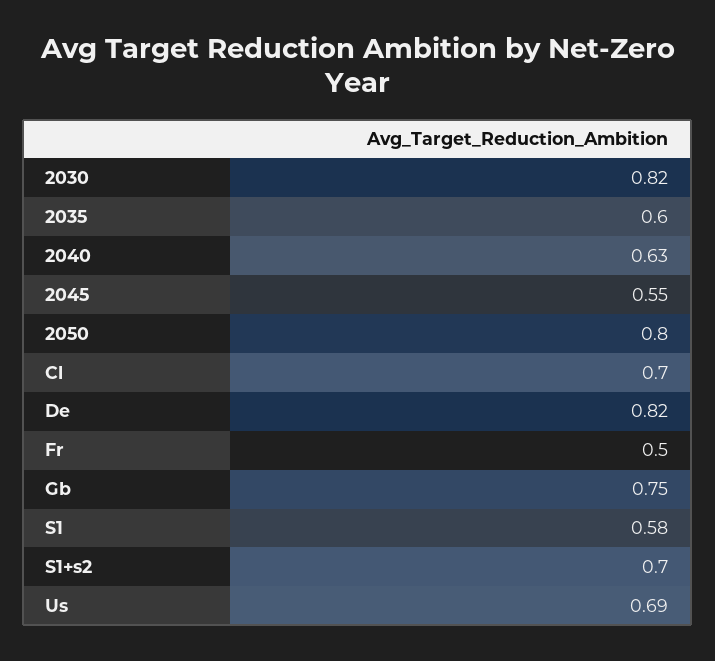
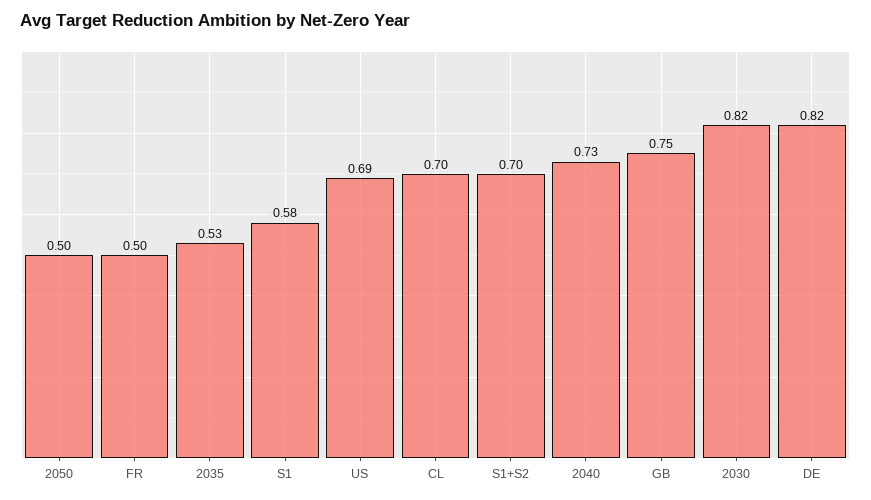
2035: 0.6 -> 0.53
2040: 0.63 -> 0.73
2045: 0.55 -> none
2050: 0.8 -> 0.5

